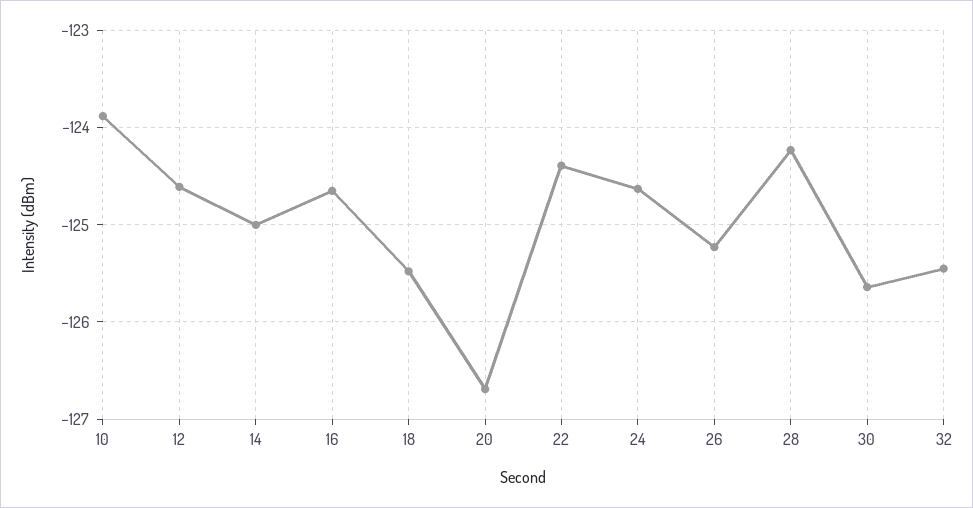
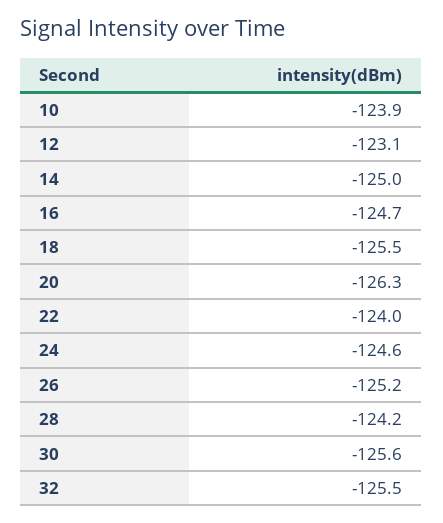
12: -124.6 -> -123.1
20: -126.7 -> -126.3
22: -124.4 -> -124

